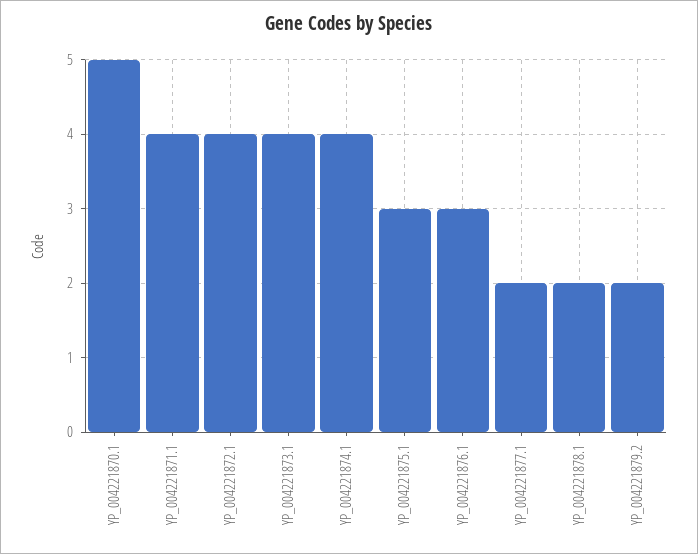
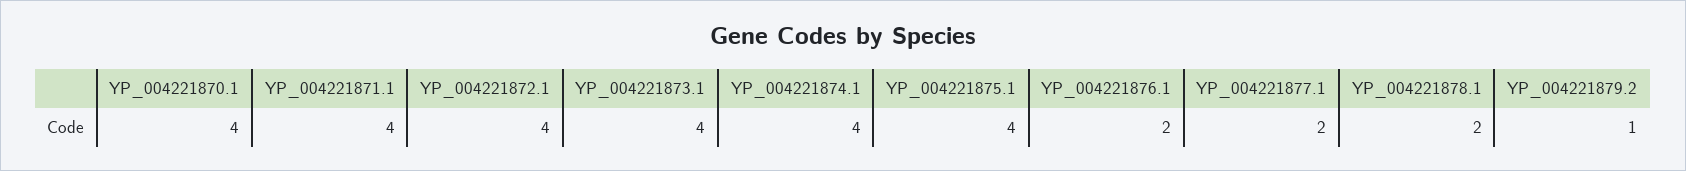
YP_004221870.1: 5 -> 4
YP_004221875.1: 3 -> 4
YP_004221876.1: 3 -> 2
YP_004221879.2: 2 -> 1

